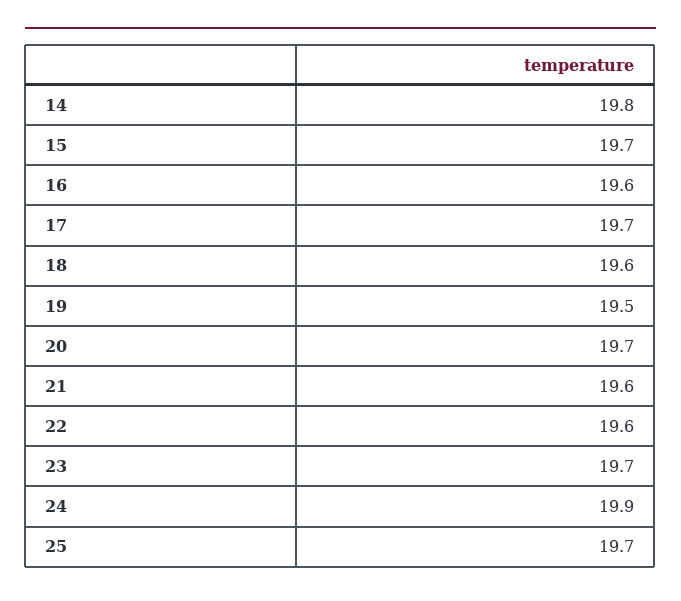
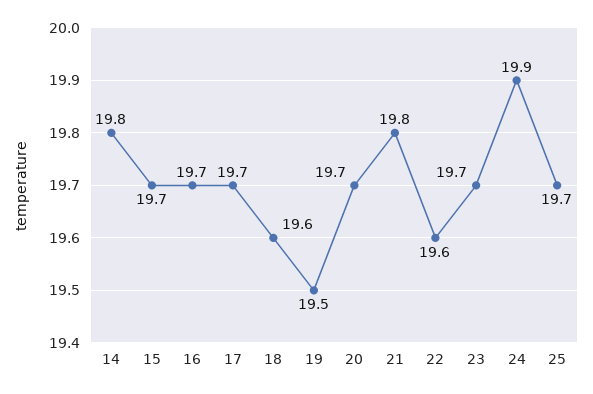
16: 19.6 -> 19.7
21: 19.6 -> 19.8

